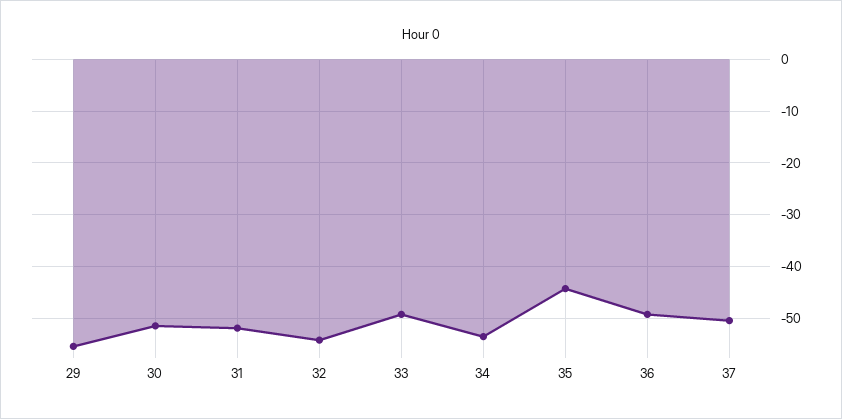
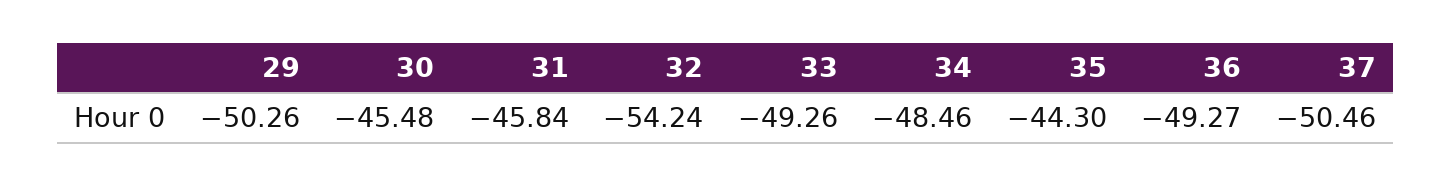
29: -56 -> -50.26
30: -52 -> -45.48
31: -52 -> -45.84
34: -54 -> -48.46

